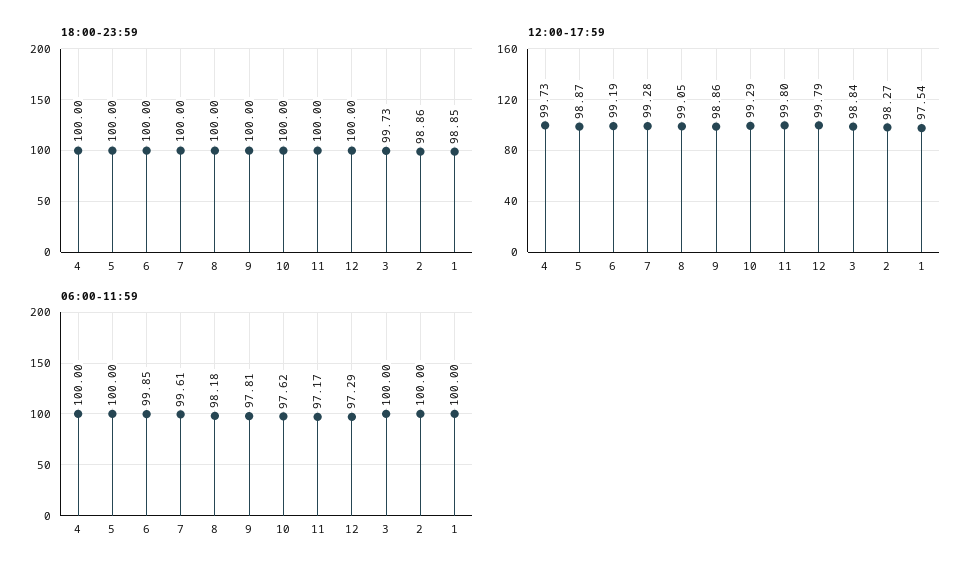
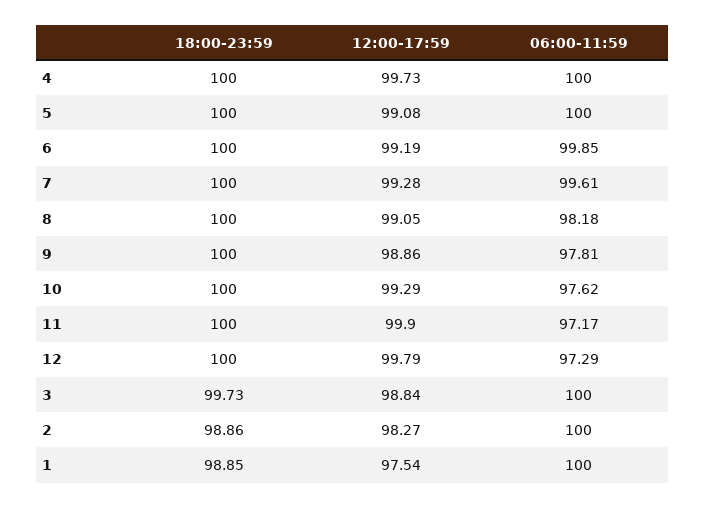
12:00-17:59, 5: 98.87 -> 99.08
12:00-17:59, 11: 99.8 -> 99.9

